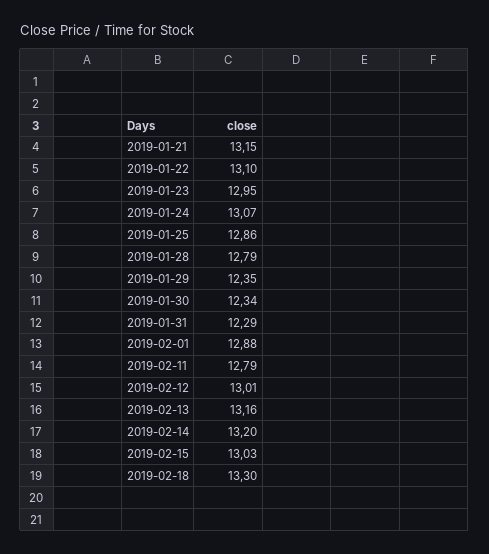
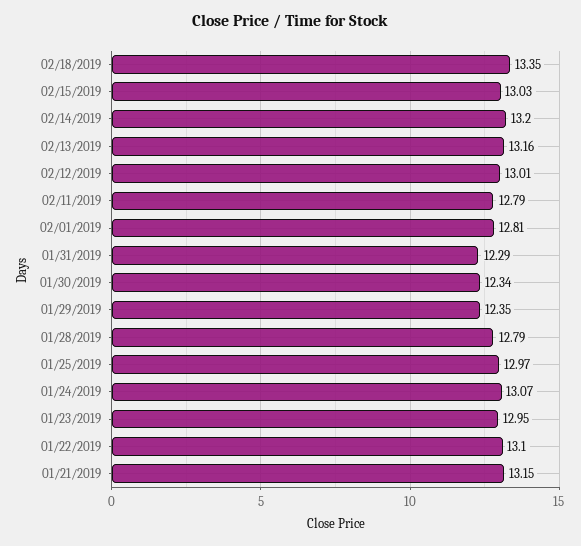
2019-01-25: 12.86 -> 12.97
2019-02-01: 12.88 -> 12.81
2019-02-18: 13.3 -> 13.35

